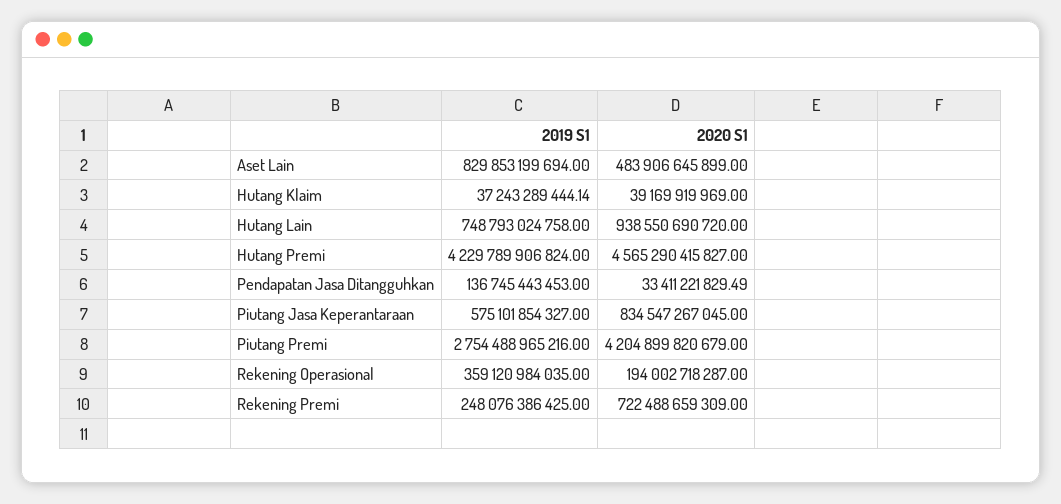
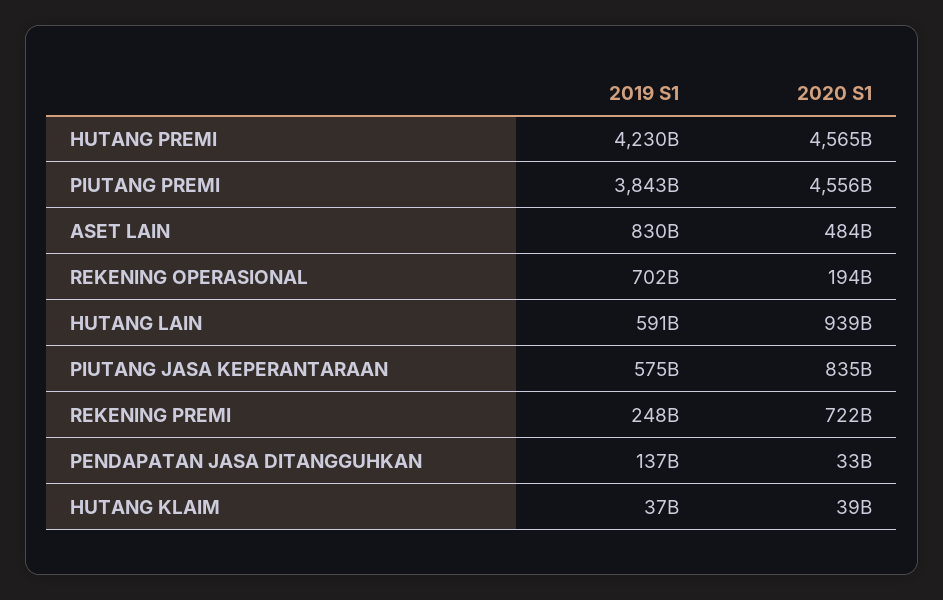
2019 S1, Hutang Lain: 748793024758 -> 591000000000
2019 S1, Piutang Premi: 2754488965216 -> 3843000000000
2020 S1, Piutang Premi: 4204899820679 -> 4556000000000
2019 S1, Rekening Operasional: 359120984035 -> 702000000000

